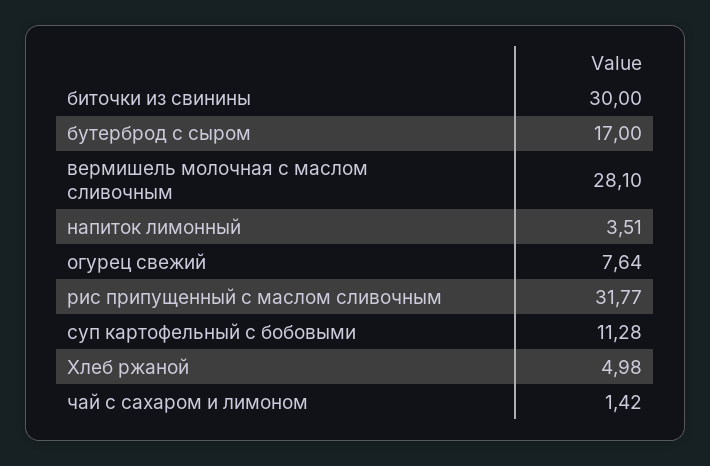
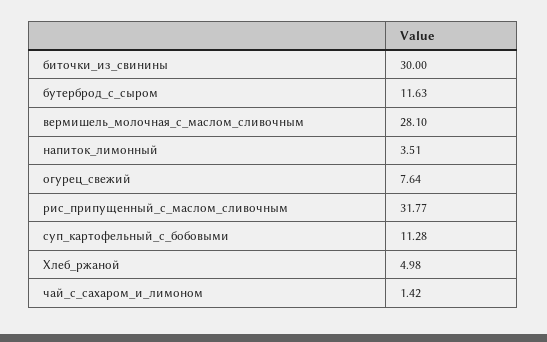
бутерброд с сыром: 17 -> 11.63

